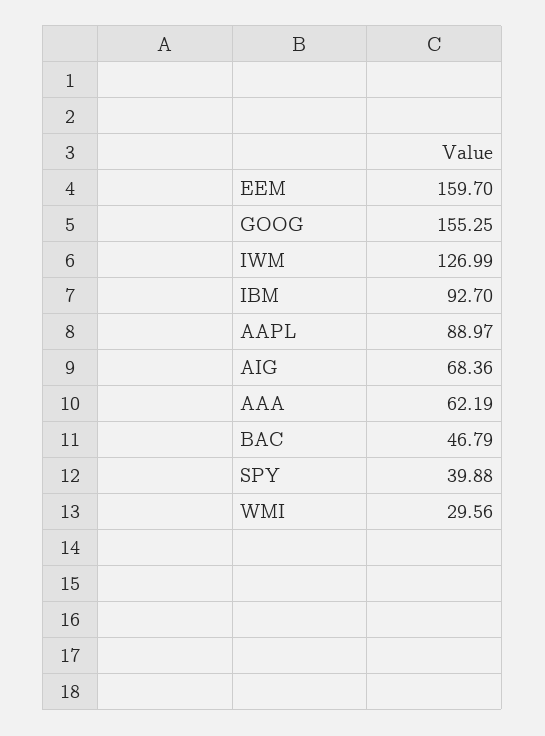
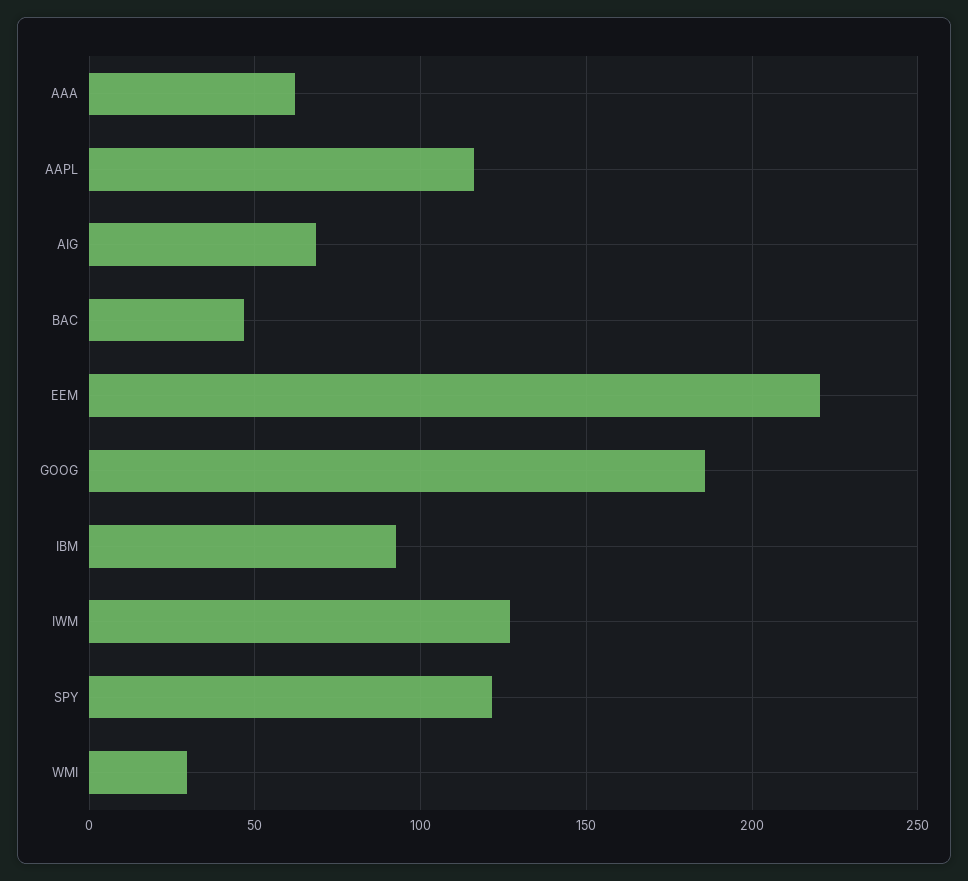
EEM: 159.7 -> 220
GOOG: 155.25 -> 185
AAPL: 88.97 -> 115
SPY: 39.88 -> 120

